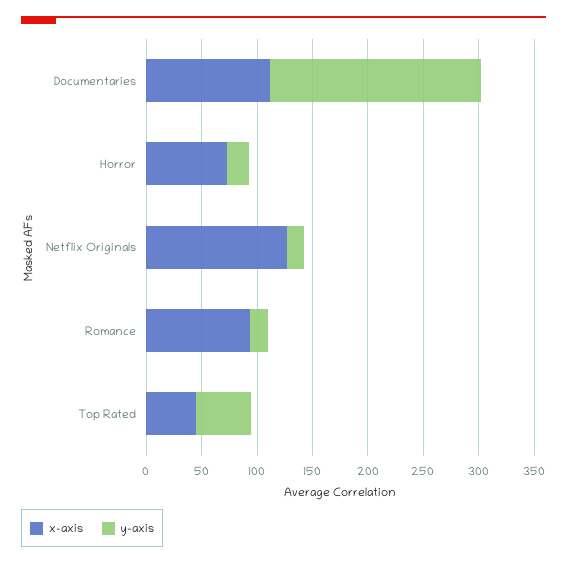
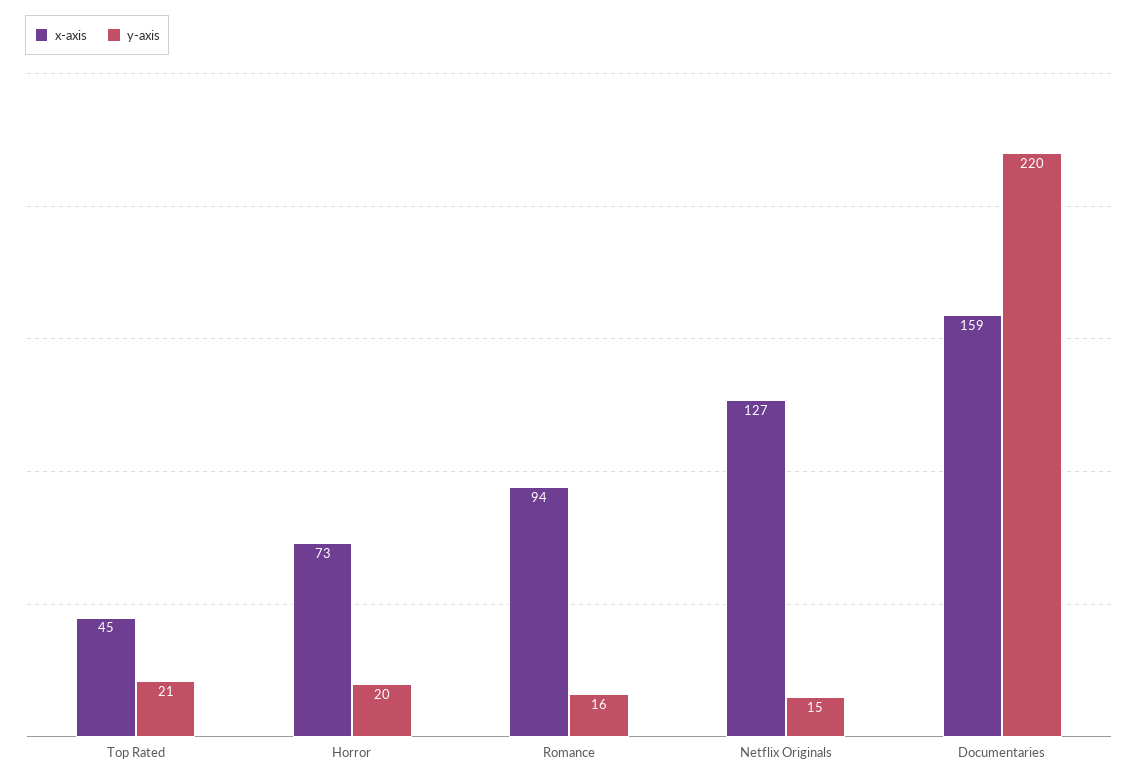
x-axis, Documentaries: 110 -> 159
y-axis, Documentaries: 190 -> 220
y-axis, Top Rated: 50 -> 21

